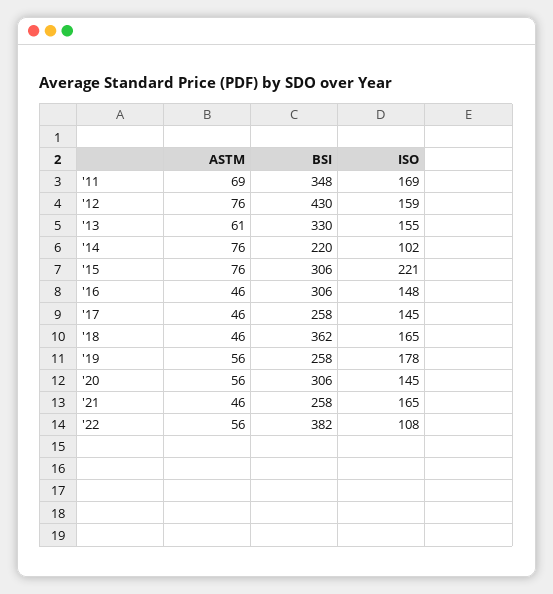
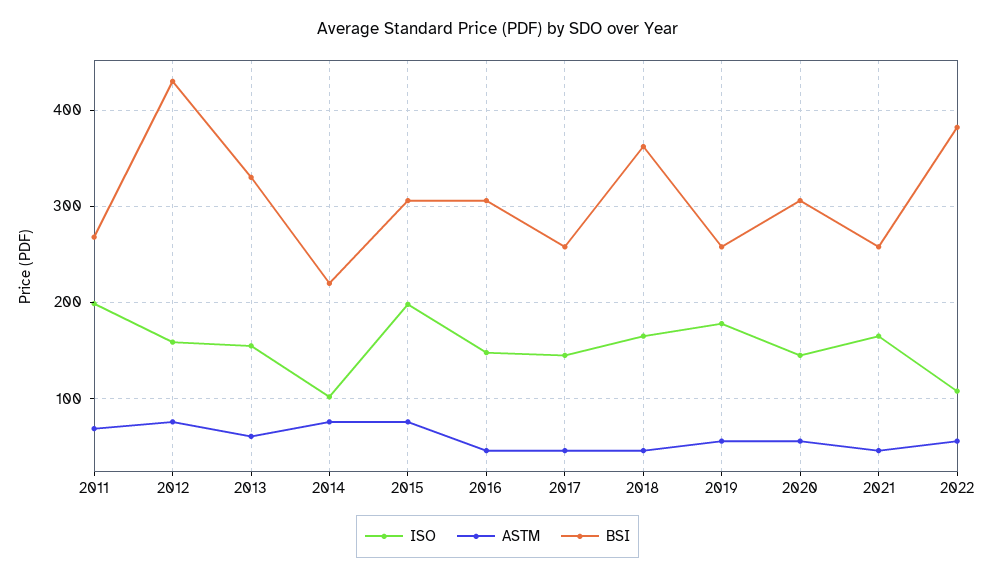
BSI, '11: 348 -> 270
ISO, '11: 169 -> 200
ISO, '15: 221 -> 200

